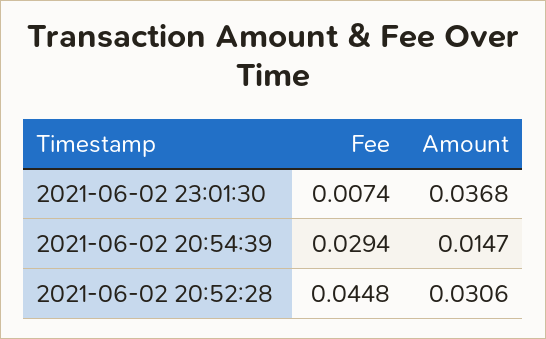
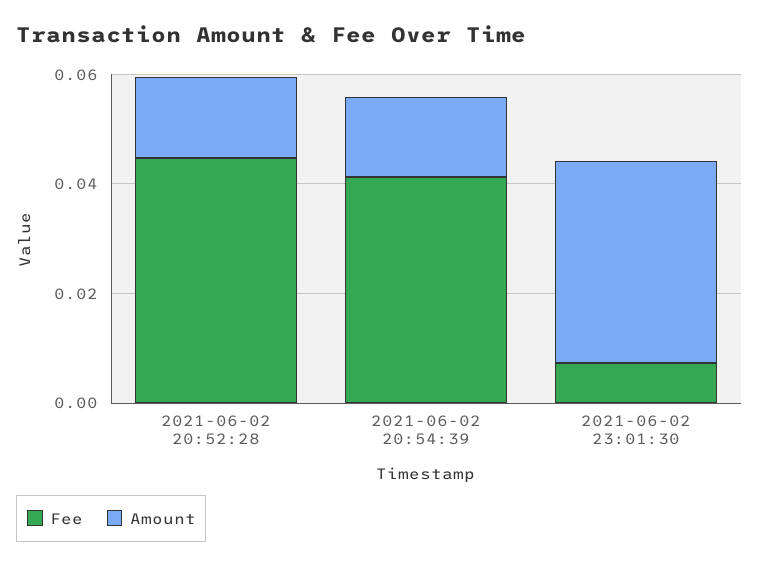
Fee, 2021-06-02 20:54:39: 0.0294 -> 0.04
Amount, 2021-06-02 20:52:28: 0.0306 -> 0.015

